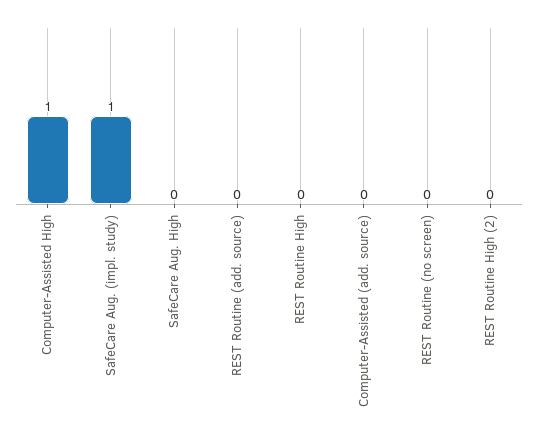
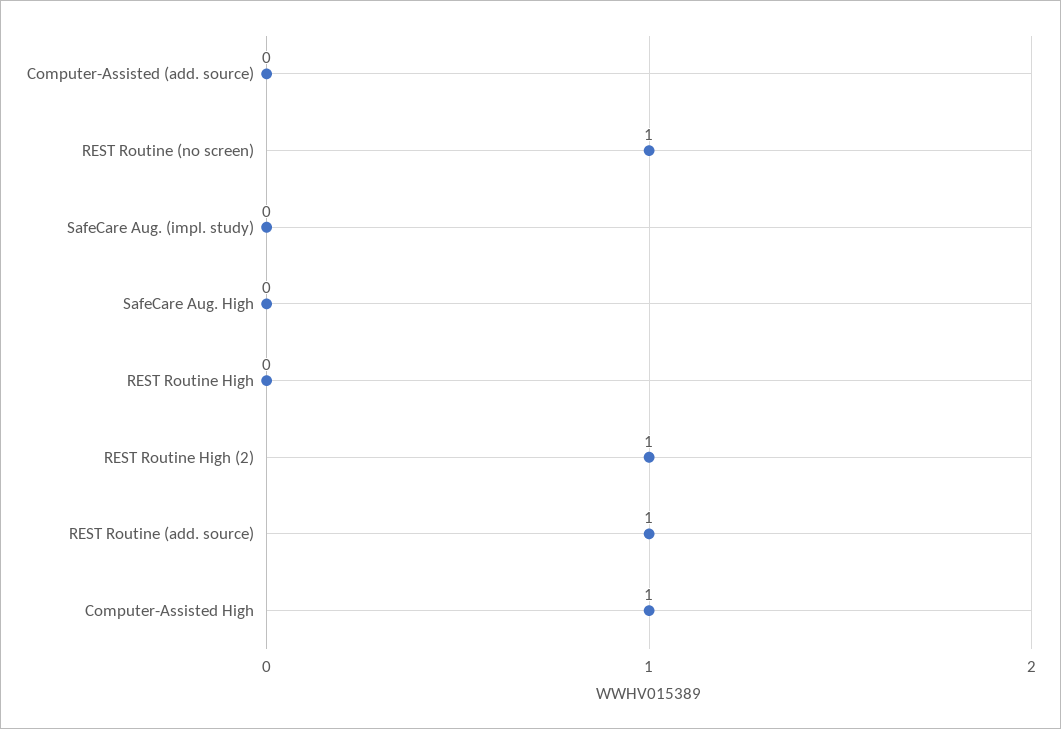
SafeCare Aug. (impl. study): 1 -> 0
REST Routine (add. source): 0 -> 1
REST Routine (no screen): 0 -> 1
REST Routine High (2): 0 -> 1

